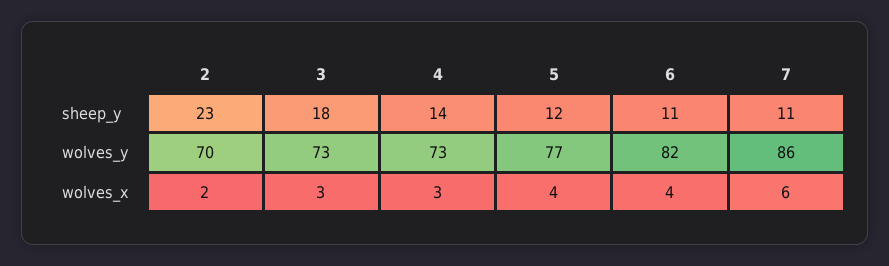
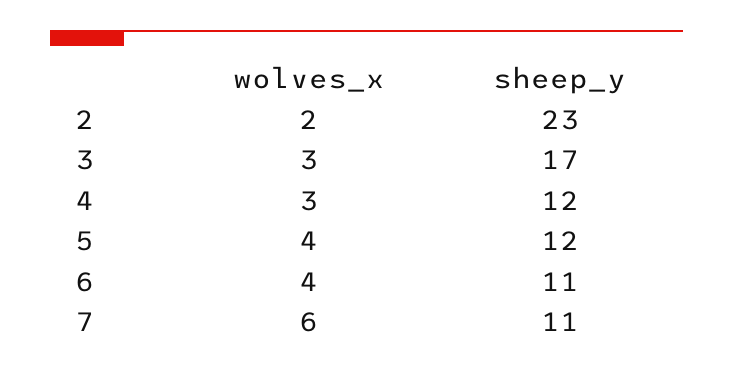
3, sheep_y: 18 -> 17
4, sheep_y: 14 -> 12
2, wolves_y: 70 -> none
3, wolves_y: 73 -> none
4, wolves_y: 73 -> none
5, wolves_y: 77 -> none
6, wolves_y: 82 -> none
7, wolves_y: 86 -> none

